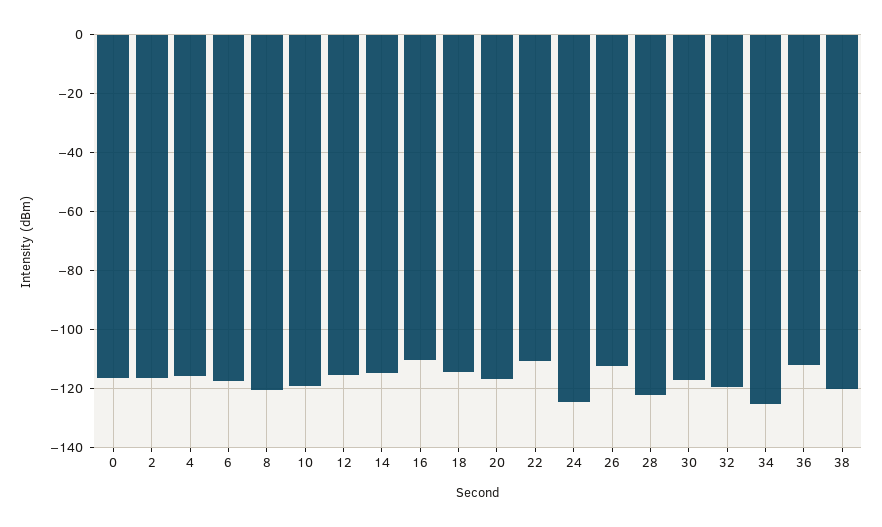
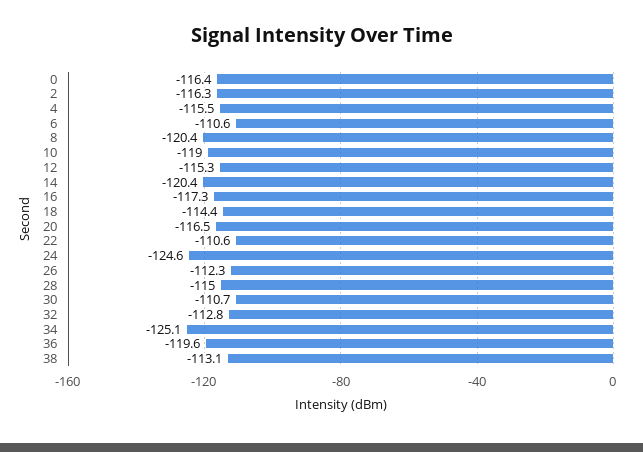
6: -117.5 -> -110.6
14: -115 -> -120.4
16: -110 -> -117.3
28: -122.5 -> -115
30: -117.5 -> -110.7
32: -120 -> -112.8
36: -112.5 -> -119.6
38: -120 -> -113.1

